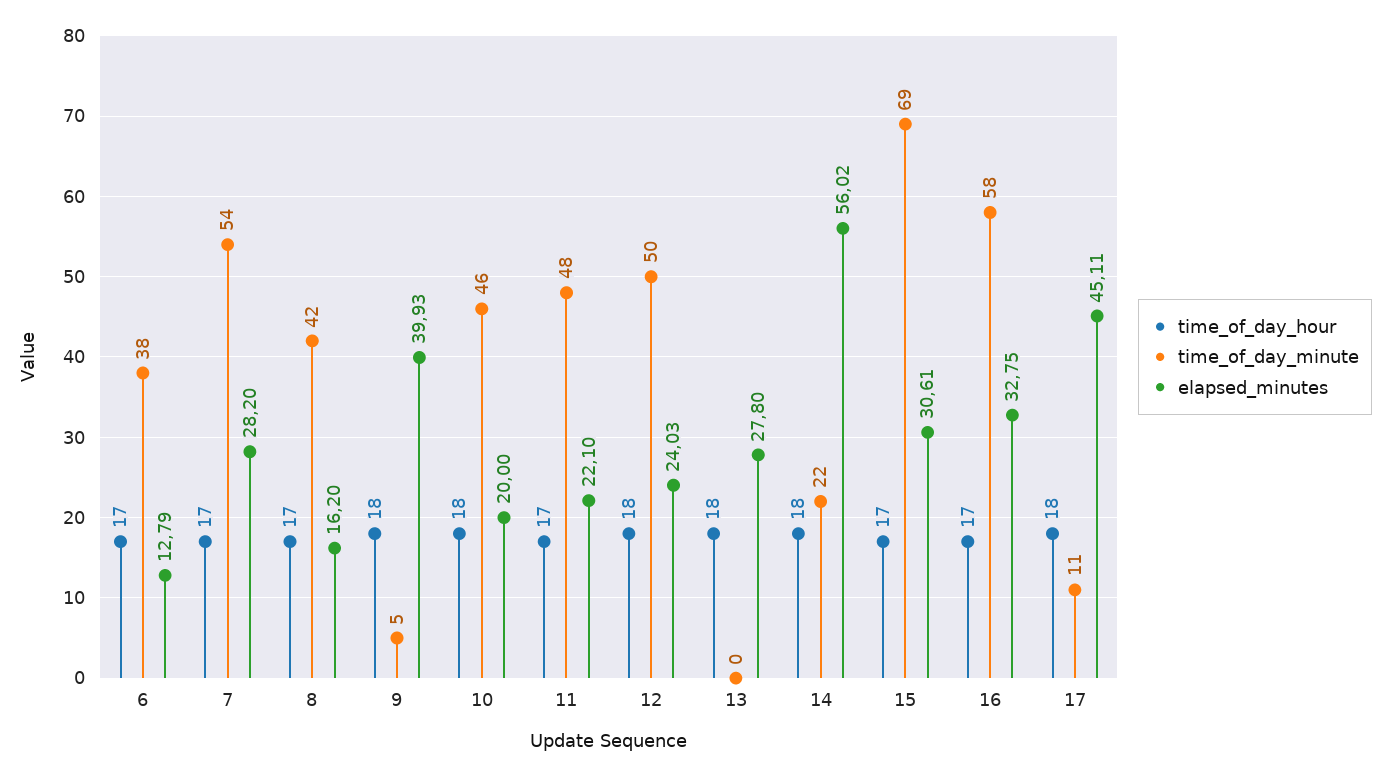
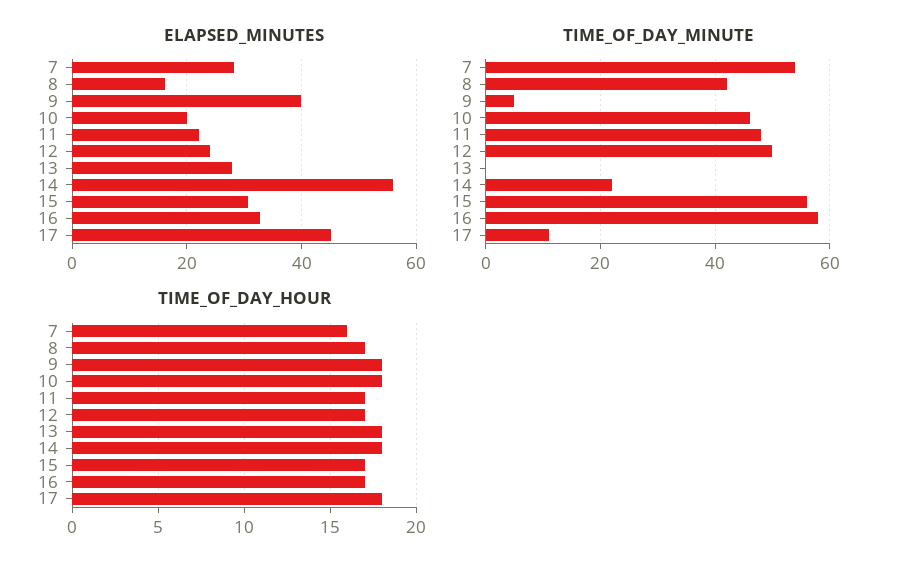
time_of_day_hour, 6: 17 -> none
time_of_day_minute, 6: 38 -> none
elapsed_minutes, 6: 12.79 -> none
time_of_day_hour, 7: 17 -> 16
time_of_day_hour, 12: 18 -> 17
time_of_day_minute, 15: 69 -> 55

